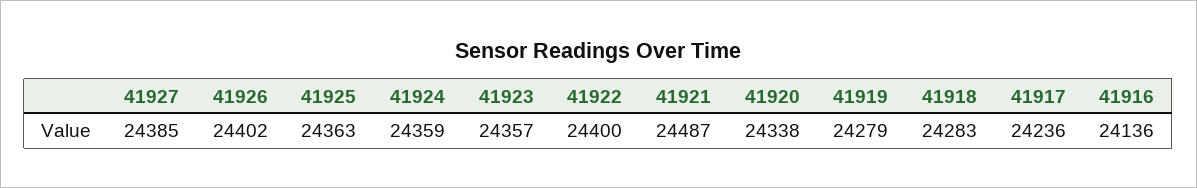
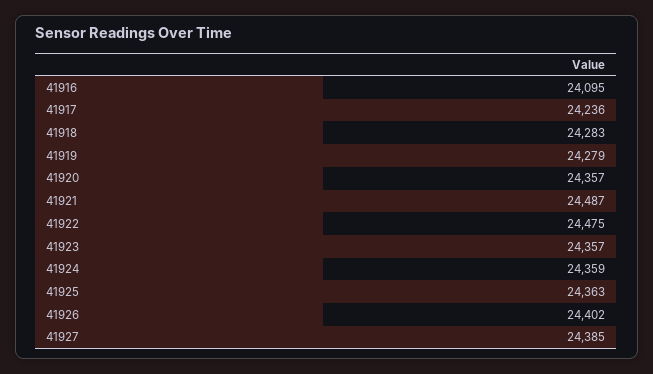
41922: 24400 -> 24475
41920: 24338 -> 24357
41916: 24136 -> 24095

